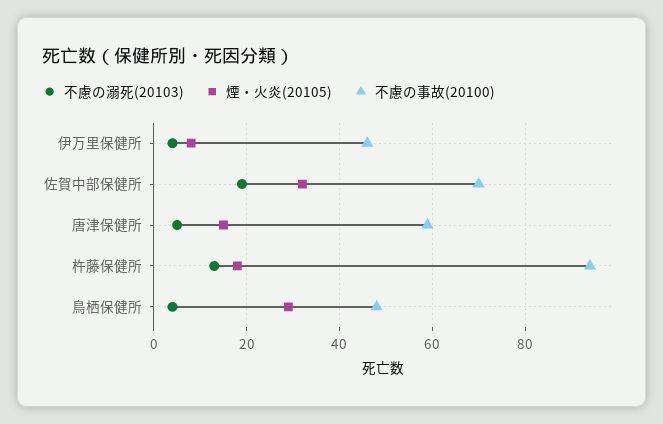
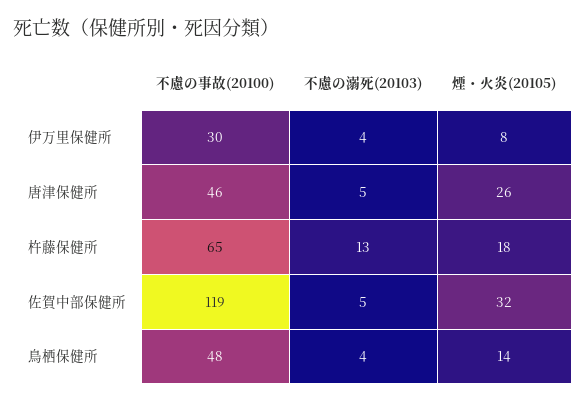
不慮の事故(20100), 伊万里保健所: 45 -> 30
不慮の溺死(20103), 佐賀中部保健所: 20 -> 5
不慮の事故(20100), 佐賀中部保健所: 70 -> 119
煙・火炎(20105), 唐津保健所: 15 -> 26
不慮の事故(20100), 唐津保健所: 60 -> 46
不慮の事故(20100), 杵藤保健所: 95 -> 65
煙・火炎(20105), 鳥栖保健所: 30 -> 14

